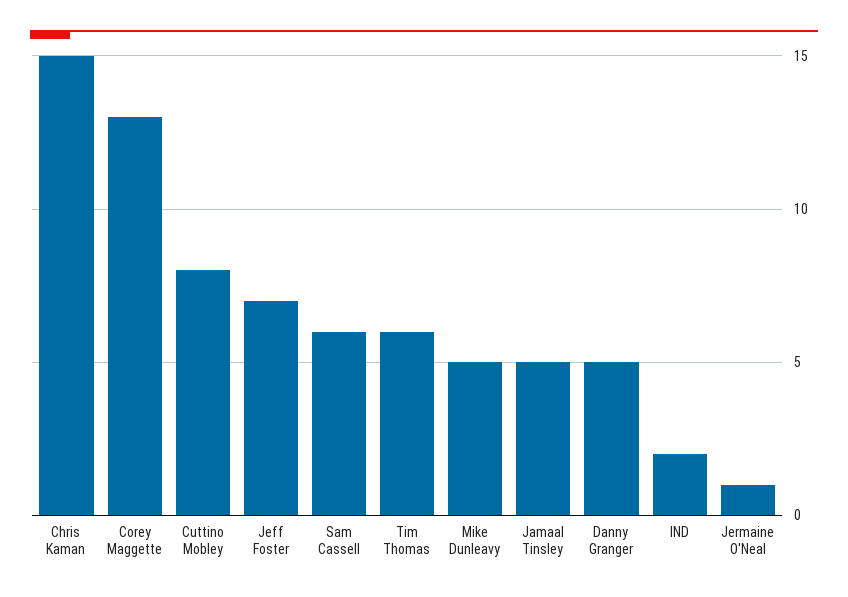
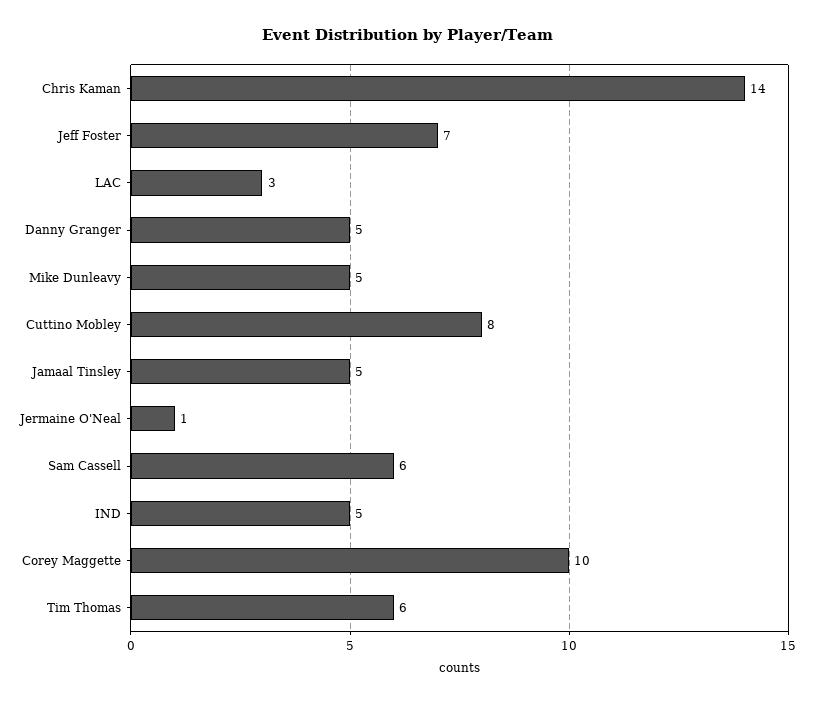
Chris Kaman: 15 -> 14
Corey Maggette: 13 -> 10
IND: 2 -> 5
LAC: none -> 3

